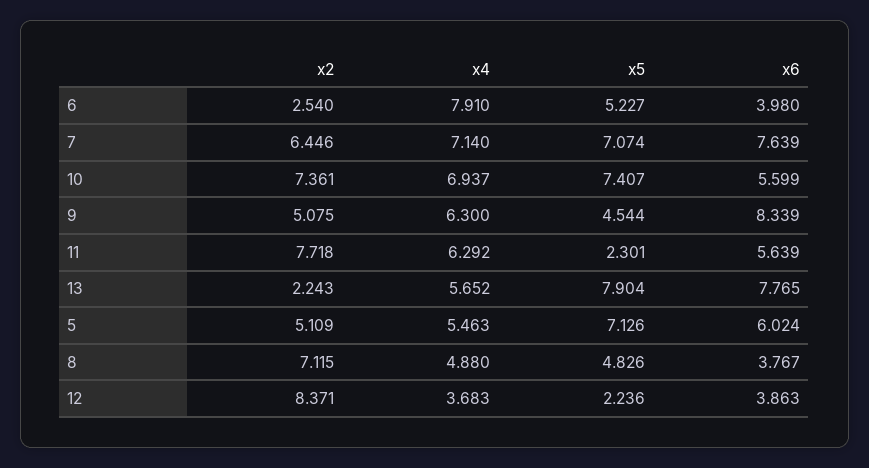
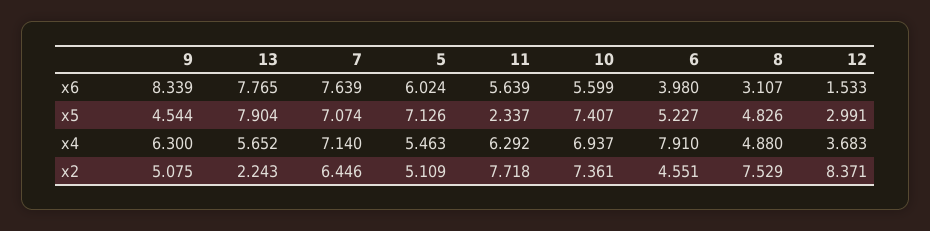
x2, 6: 2.54 -> 4.551
x5, 11: 2.301 -> 2.337
x2, 8: 7.115 -> 7.529
x6, 8: 3.767 -> 3.107
x5, 12: 2.236 -> 2.991
x6, 12: 3.863 -> 1.533

